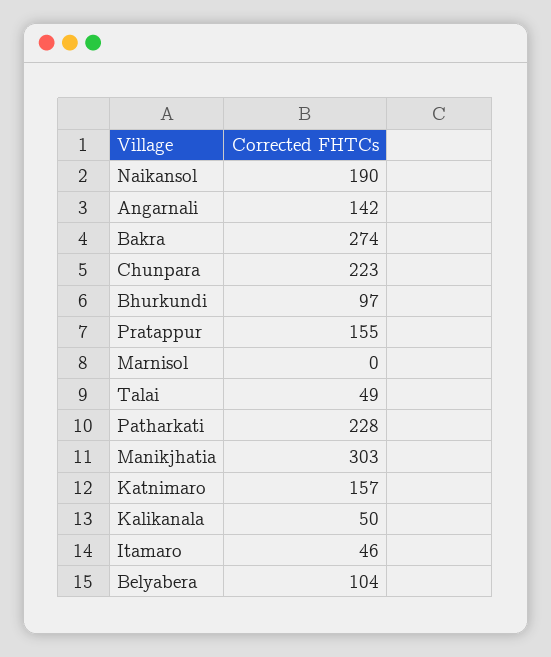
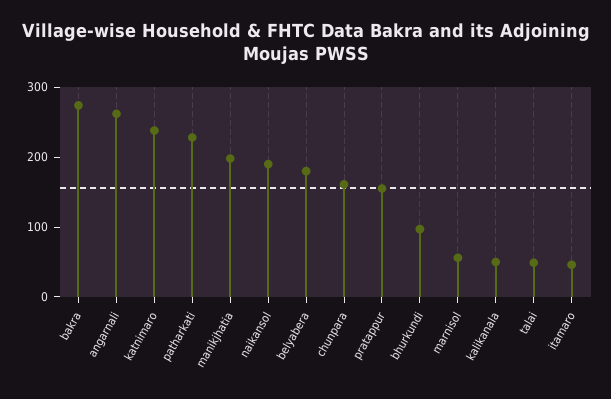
Angarnali: 142 -> 260
Chunpara: 223 -> 160
Marnisol: 0 -> 60
Manikjhatia: 303 -> 200
Katnimaro: 157 -> 240
Belyabera: 104 -> 180

